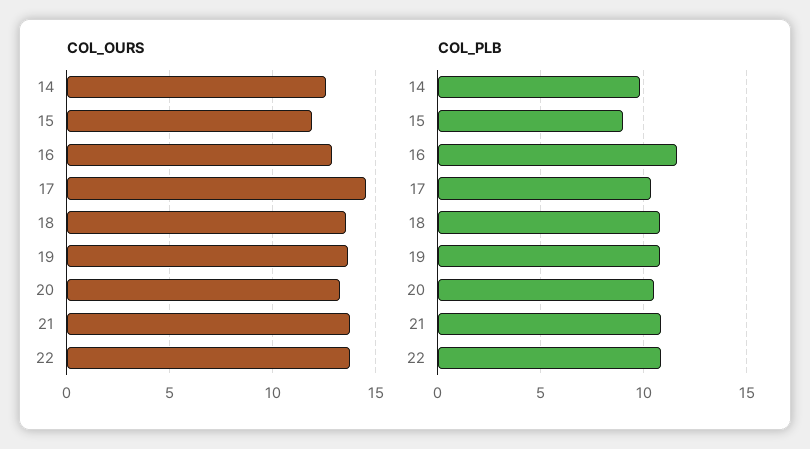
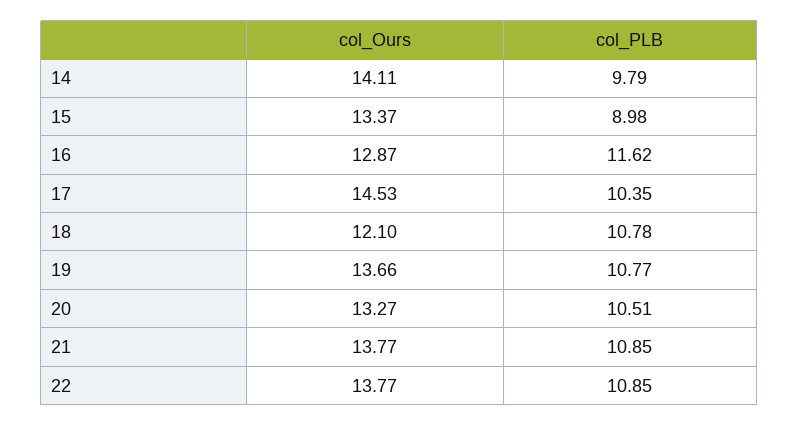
COL_OURS, 14: 12.5 -> 14.11
COL_OURS, 15: 12 -> 13.37
COL_OURS, 18: 13.5 -> 12.1

